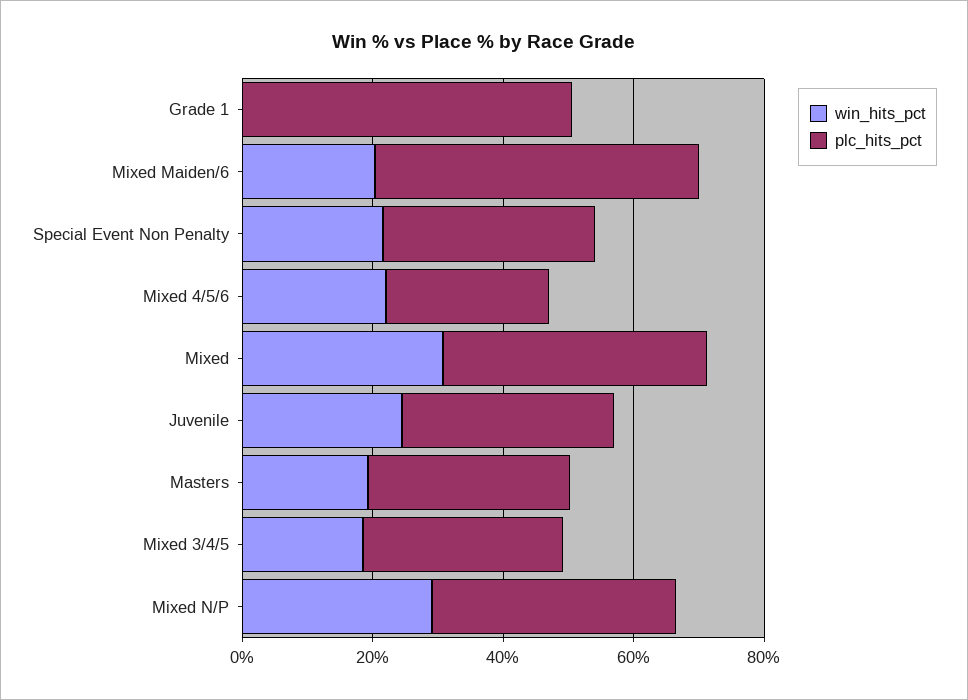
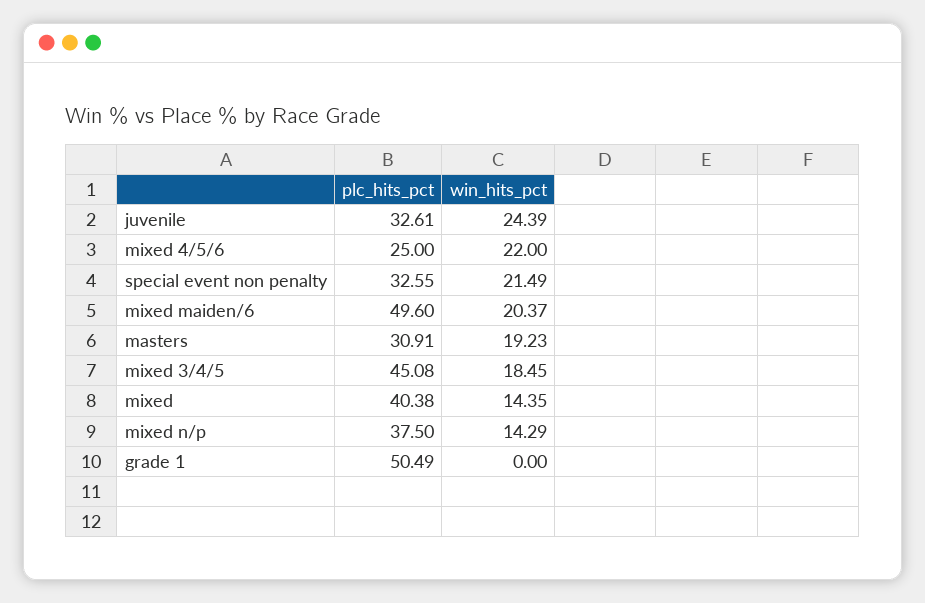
win_hits_pct, Mixed: 30 -> 14.35
plc_hits_pct, Mixed 3/4/5: 30 -> 45.08
win_hits_pct, Mixed N/P: 30 -> 14.29

